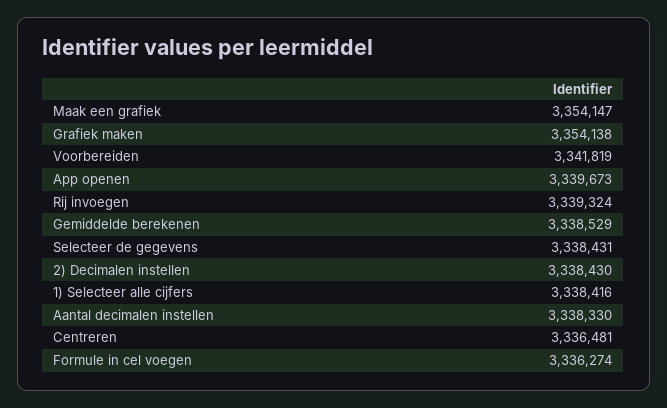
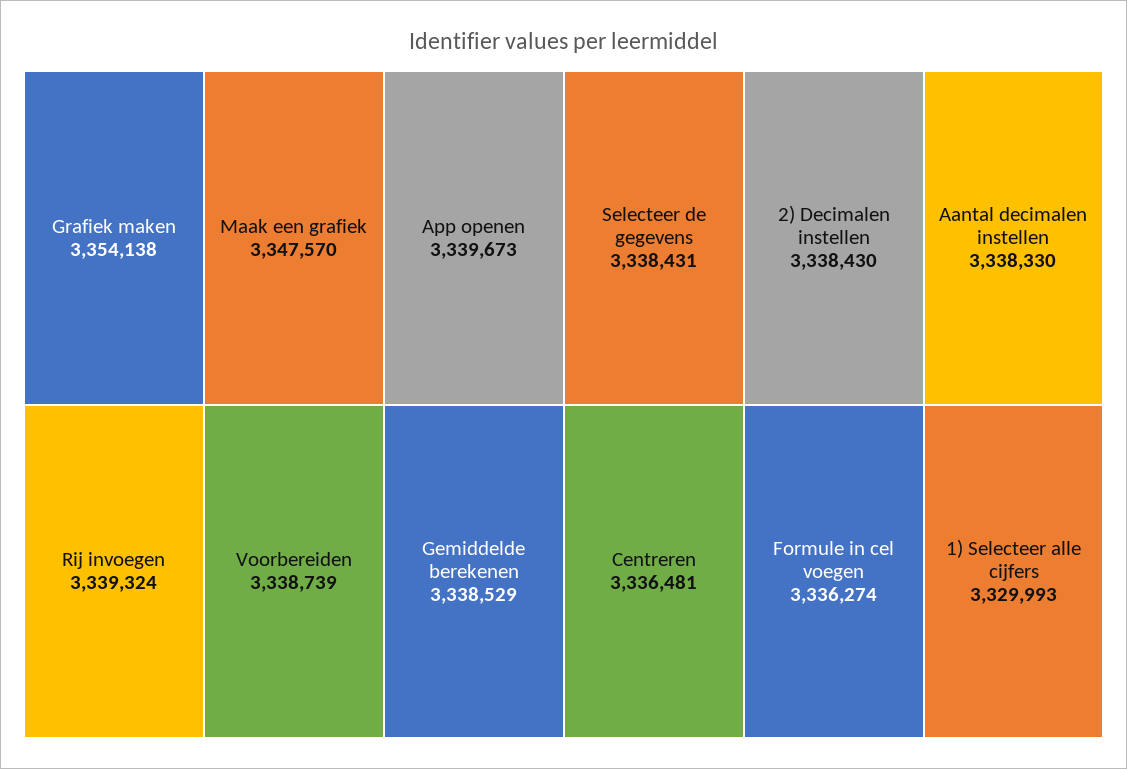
Maak een grafiek: 3354147 -> 3347570
Voorbereiden: 3341819 -> 3338739
1) Selecteer alle cijfers: 3338416 -> 3329993

